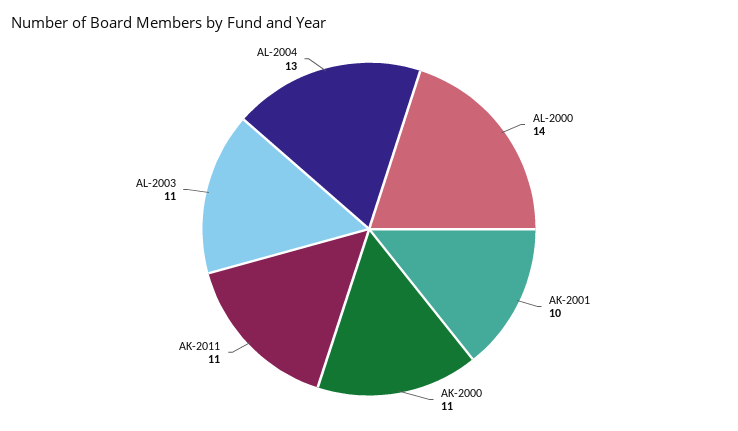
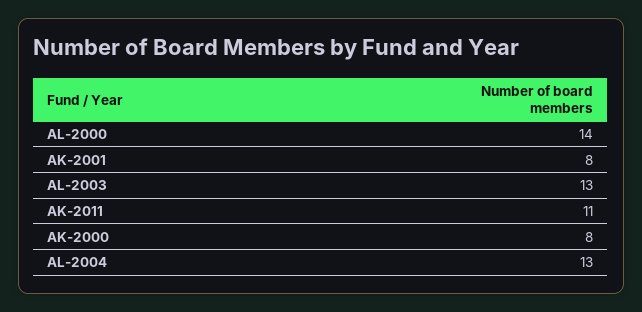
AK-2001: 10 -> 8
AK-2000: 11 -> 8
AL-2003: 11 -> 13

